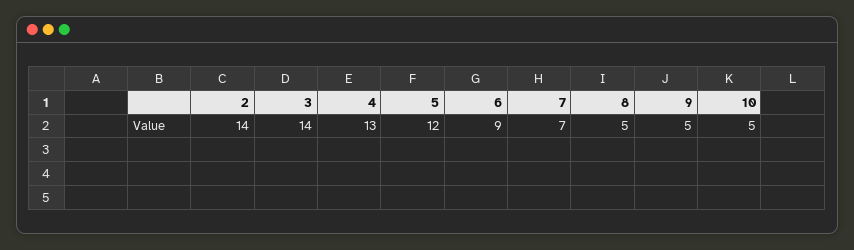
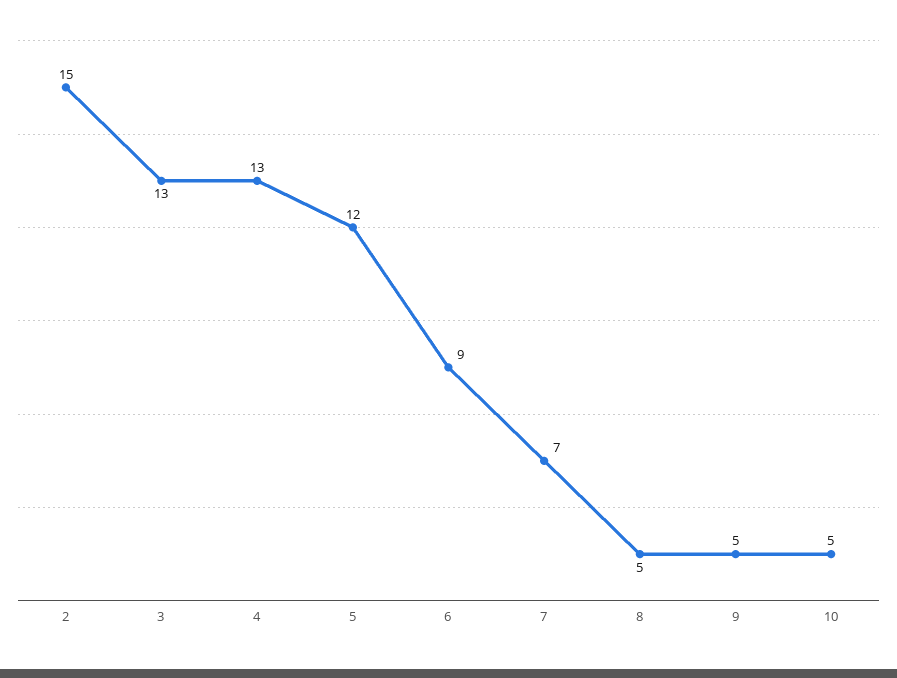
2: 14 -> 15
3: 14 -> 13

